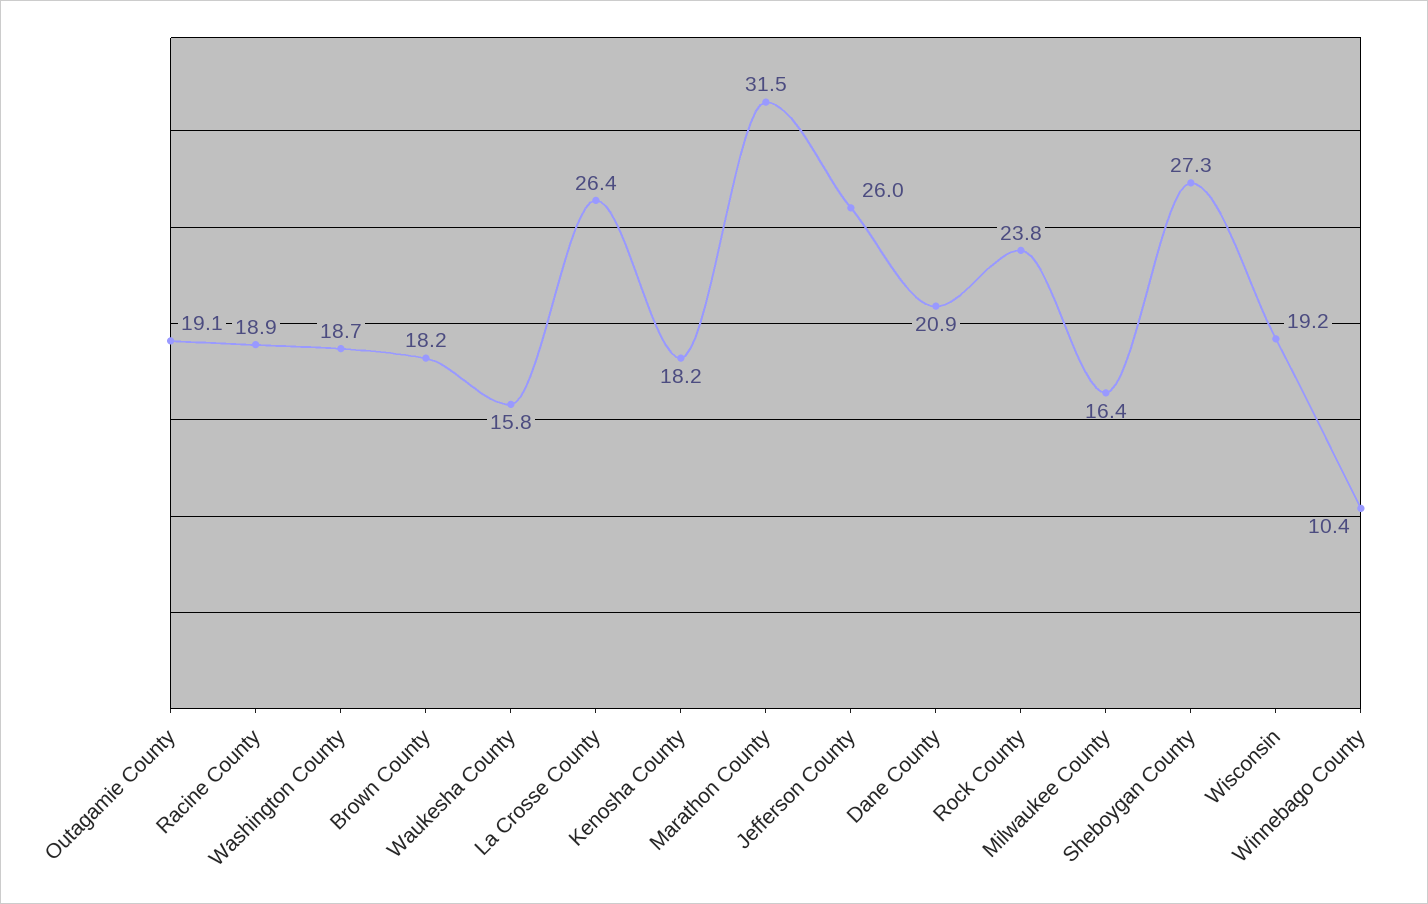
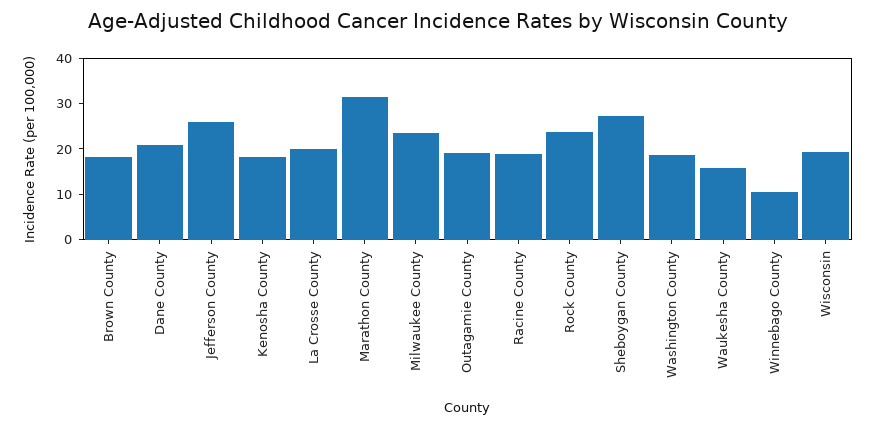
La Crosse County: 26.4 -> 20
Milwaukee County: 16.4 -> 24

